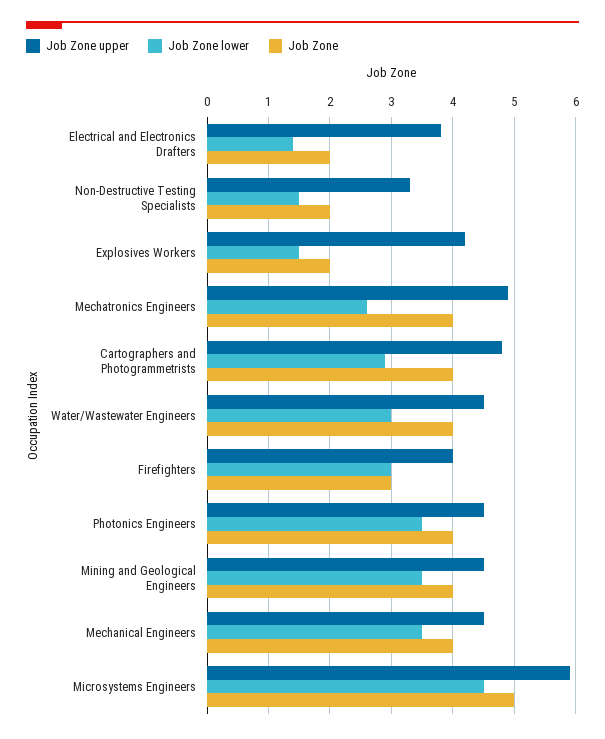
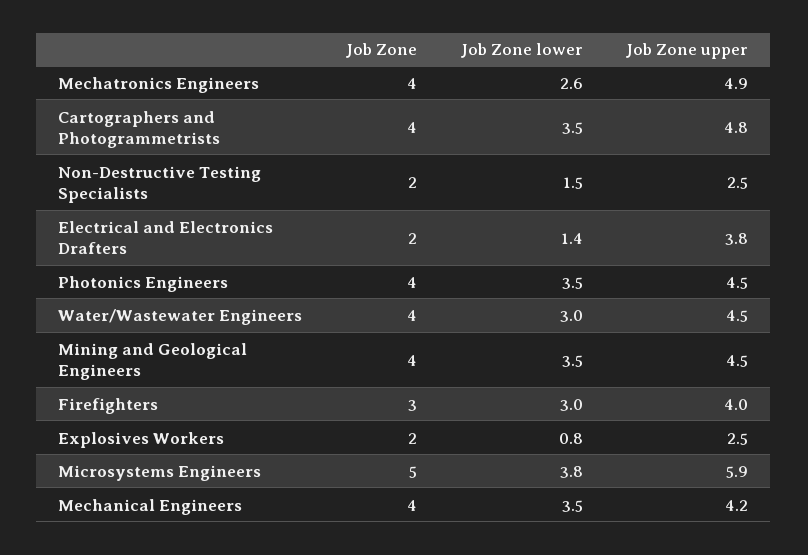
Job Zone upper, Non-Destructive Testing Specialists: 3.3 -> 2.5
Job Zone upper, Explosives Workers: 4.2 -> 2.5
Job Zone lower, Explosives Workers: 1.5 -> 0.8
Job Zone lower, Cartographers and Photogrammetrists: 2.9 -> 3.5
Job Zone upper, Mechanical Engineers: 4.5 -> 4.2
Job Zone lower, Microsystems Engineers: 4.5 -> 3.8

